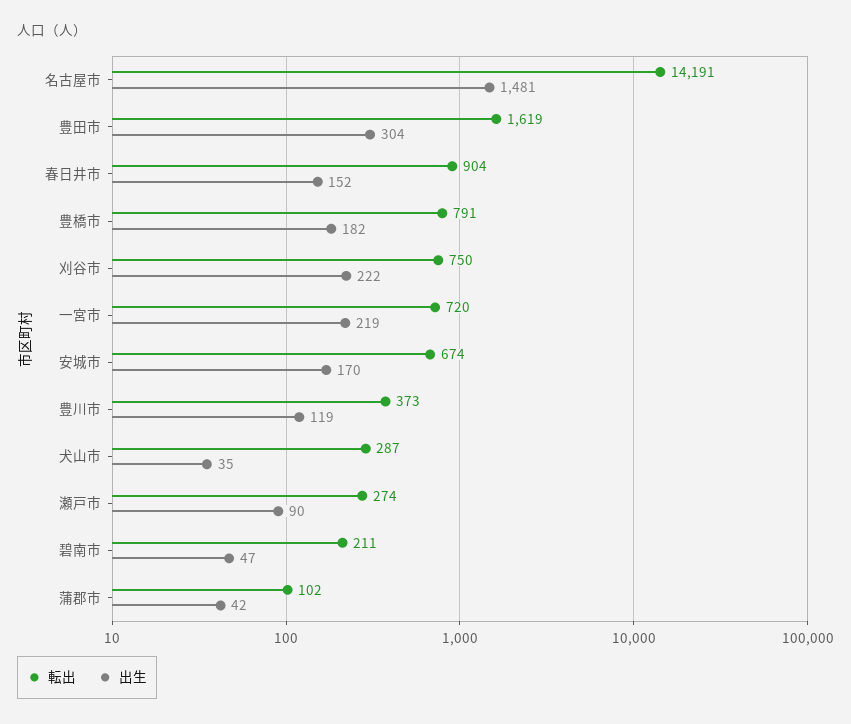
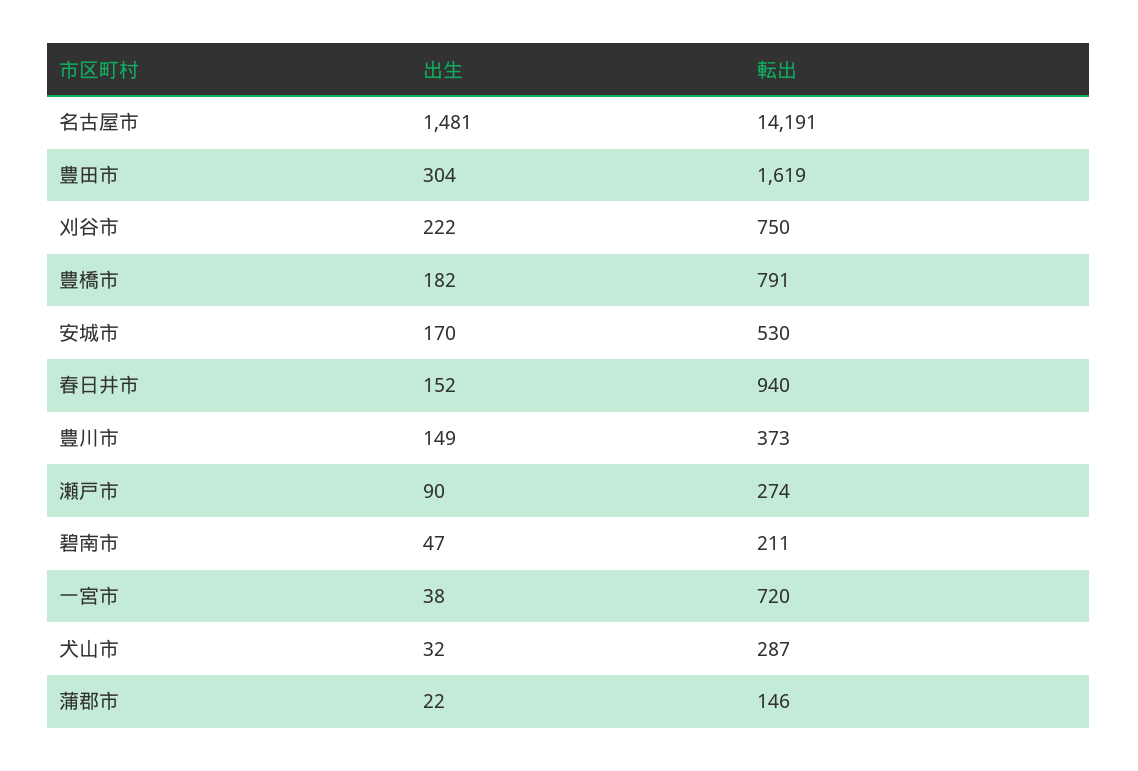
転出, 春日井市: 904 -> 940
出生, 一宮市: 219 -> 38
転出, 安城市: 674 -> 530
出生, 豊川市: 119 -> 149
出生, 犬山市: 35 -> 32
転出, 蒲郡市: 102 -> 146
出生, 蒲郡市: 42 -> 22

